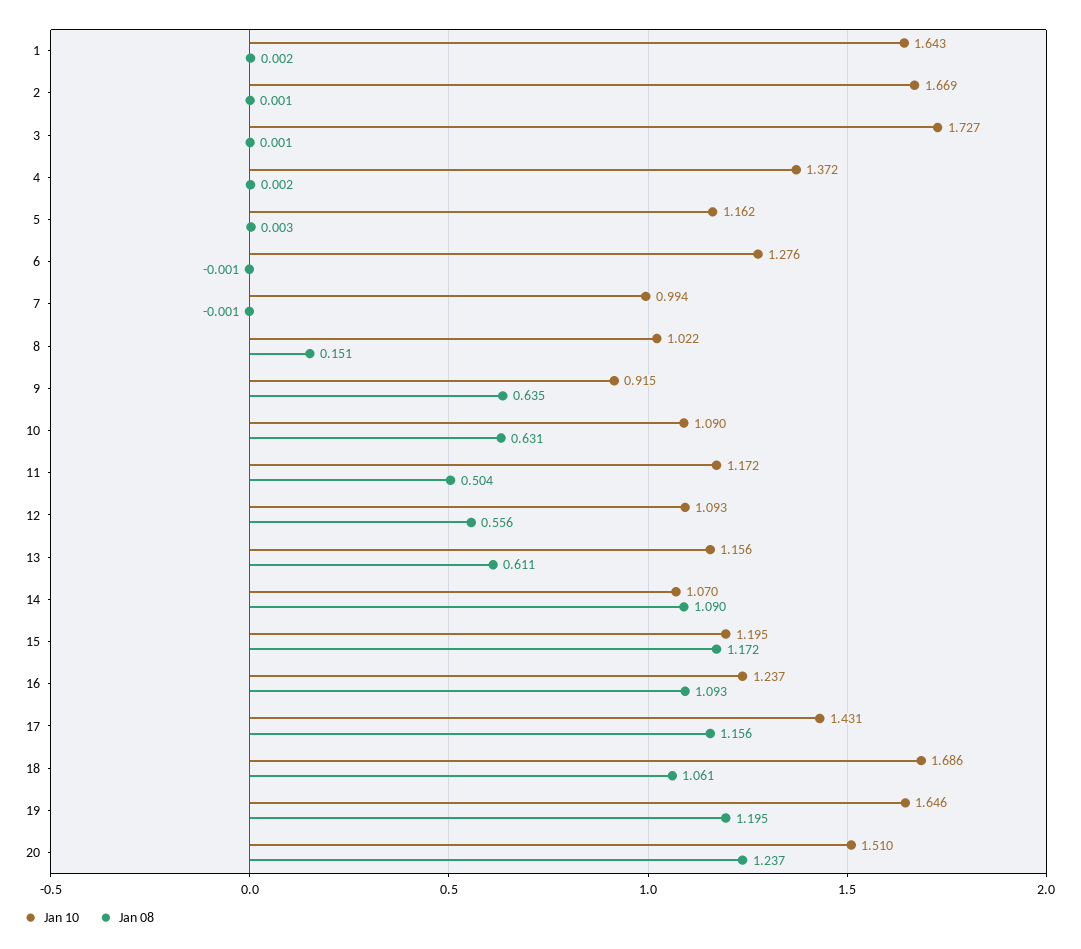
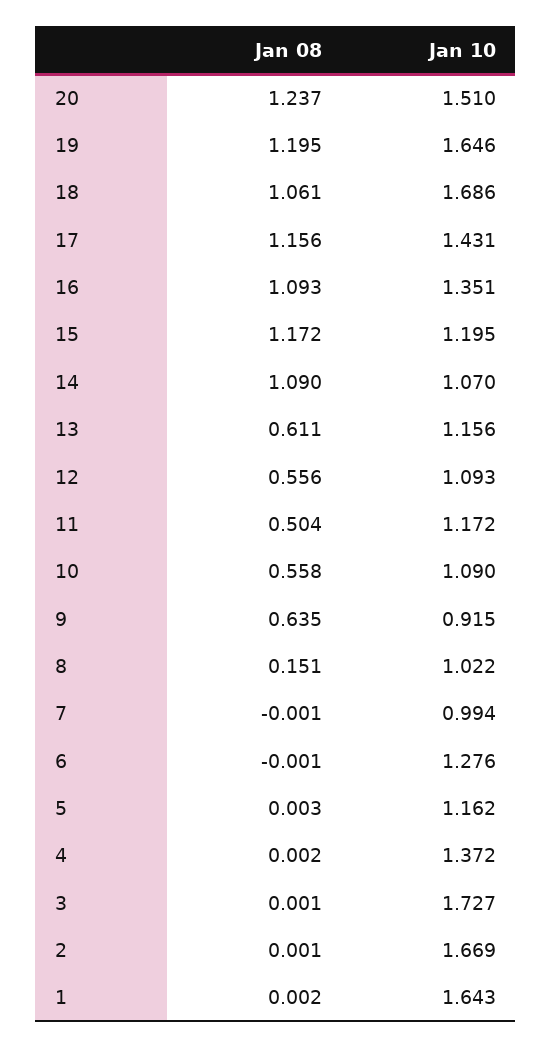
Jan 08, 10: 0.631 -> 0.558
Jan 10, 16: 1.237 -> 1.351

